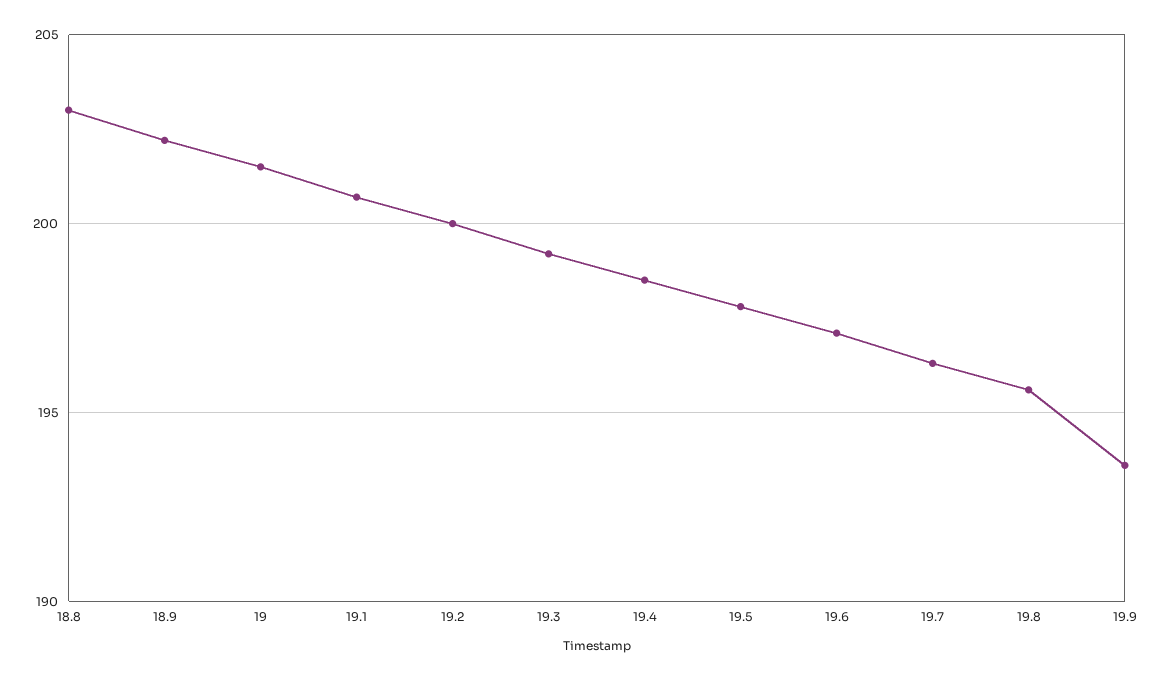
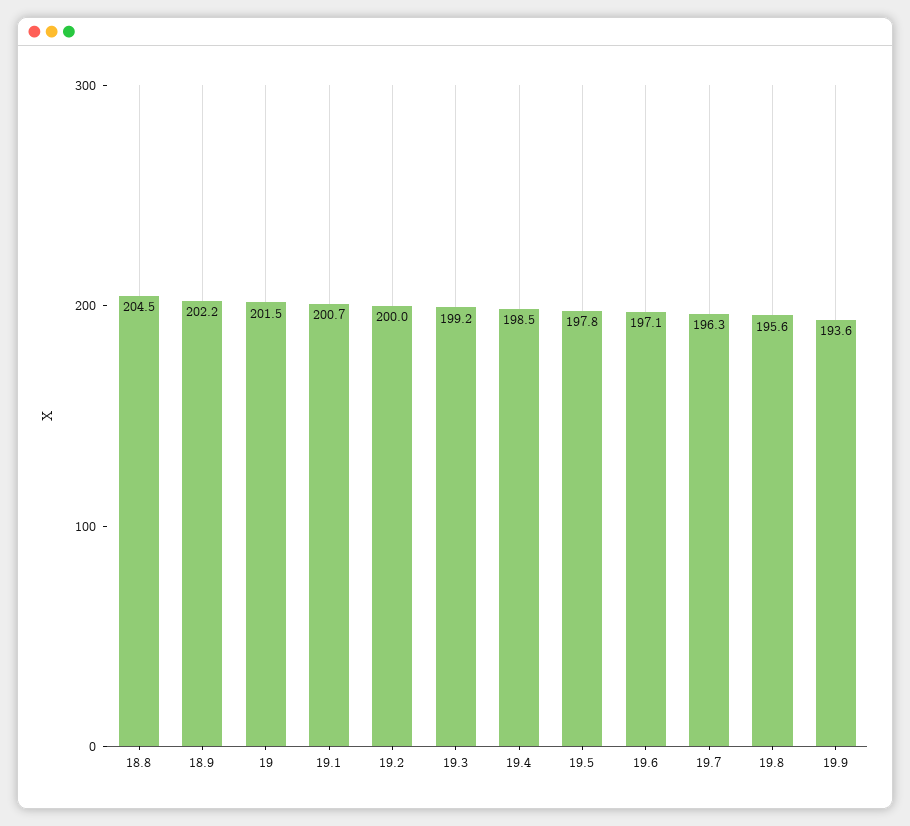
18.8: 203 -> 204.5

